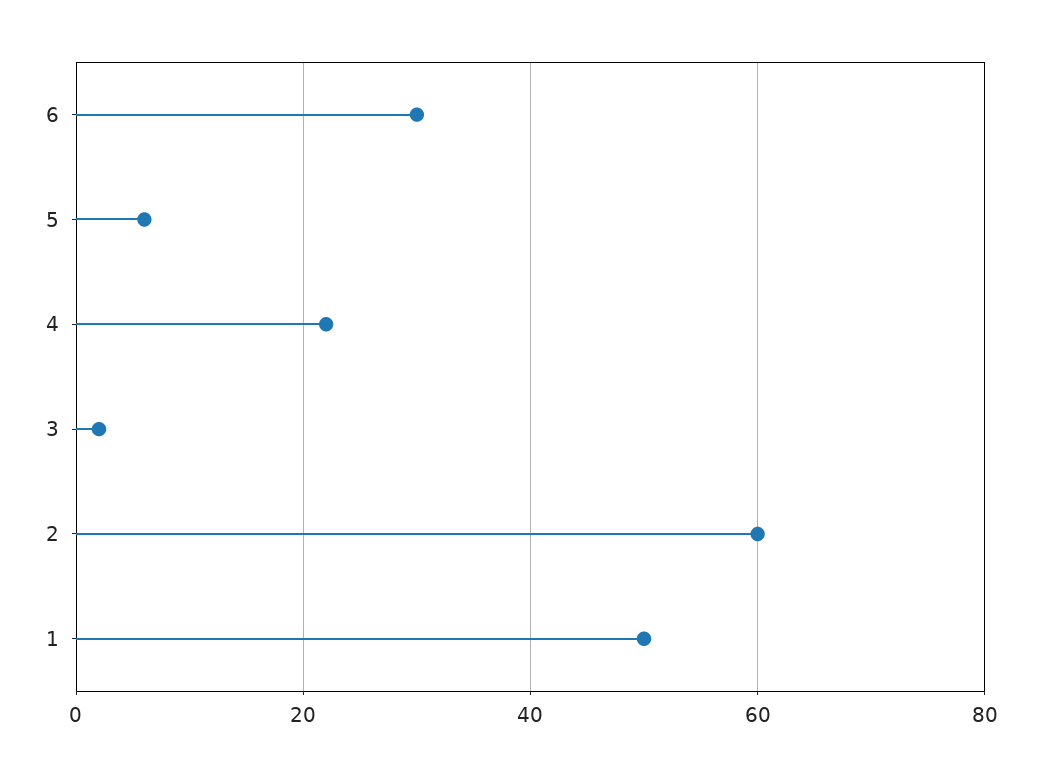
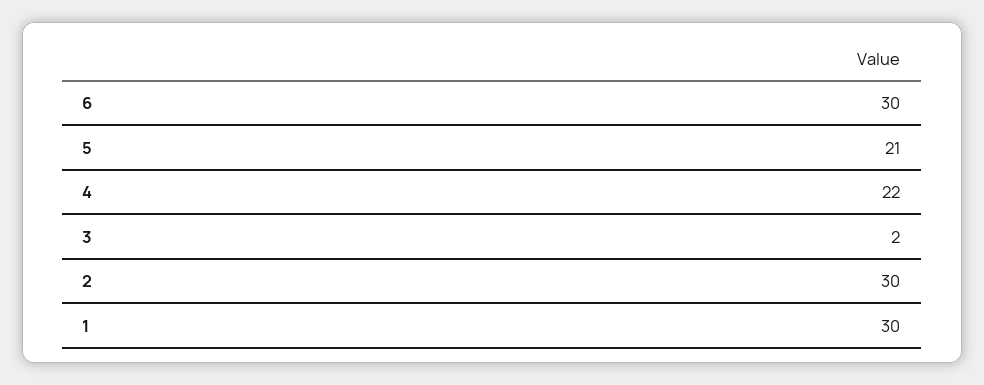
5: 5 -> 21
2: 60 -> 30
1: 50 -> 30

